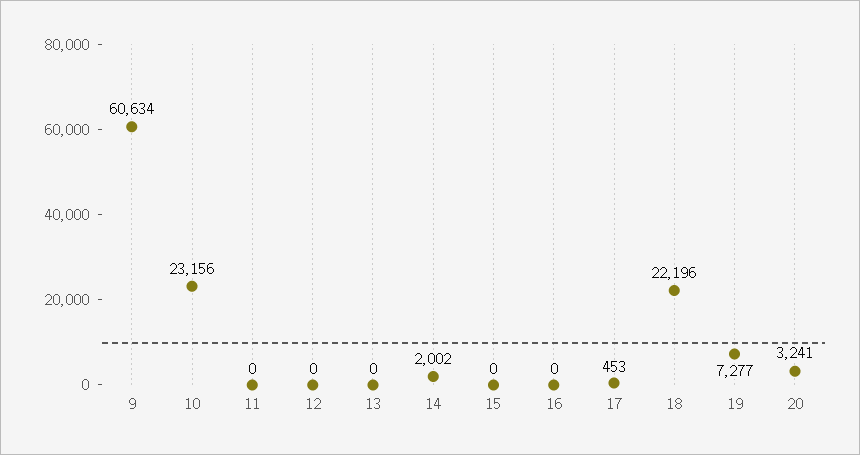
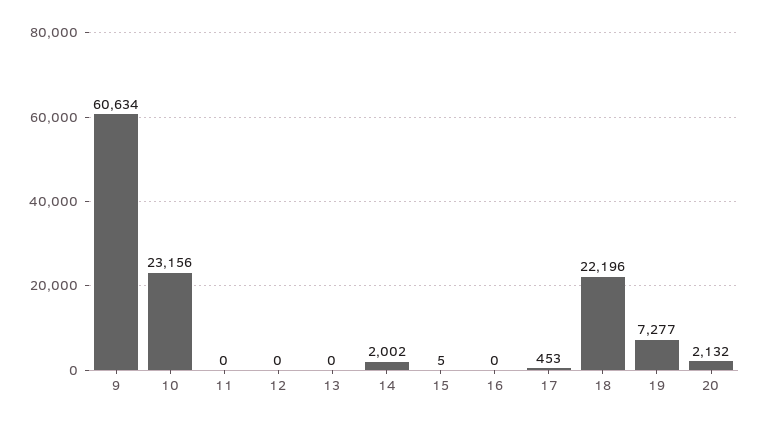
15: 0 -> 5
20: 3241 -> 2132

